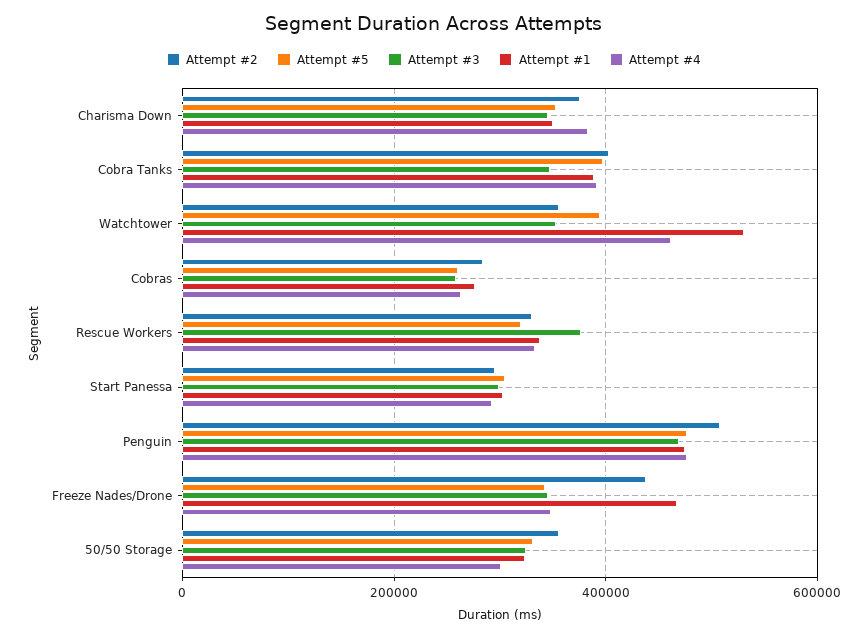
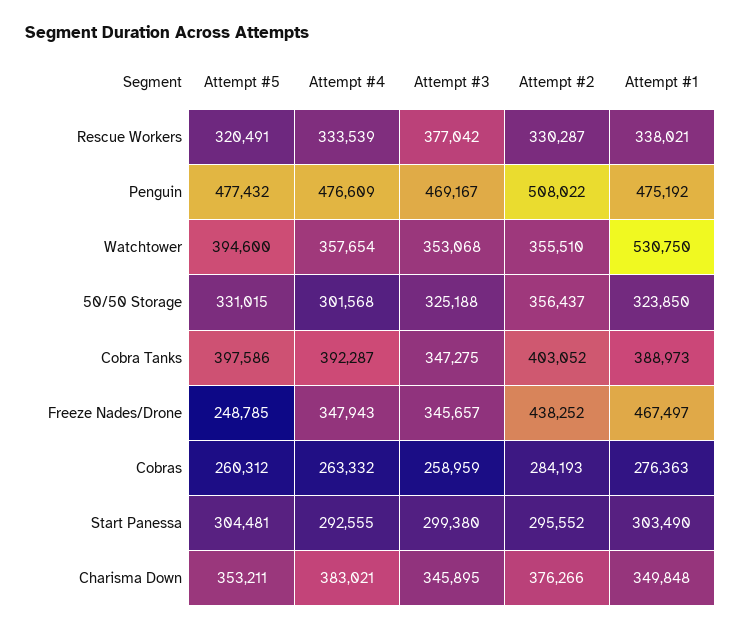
Attempt #4, Watchtower: 460000 -> 357654
Attempt #5, Freeze Nades/Drone: 340000 -> 248785

